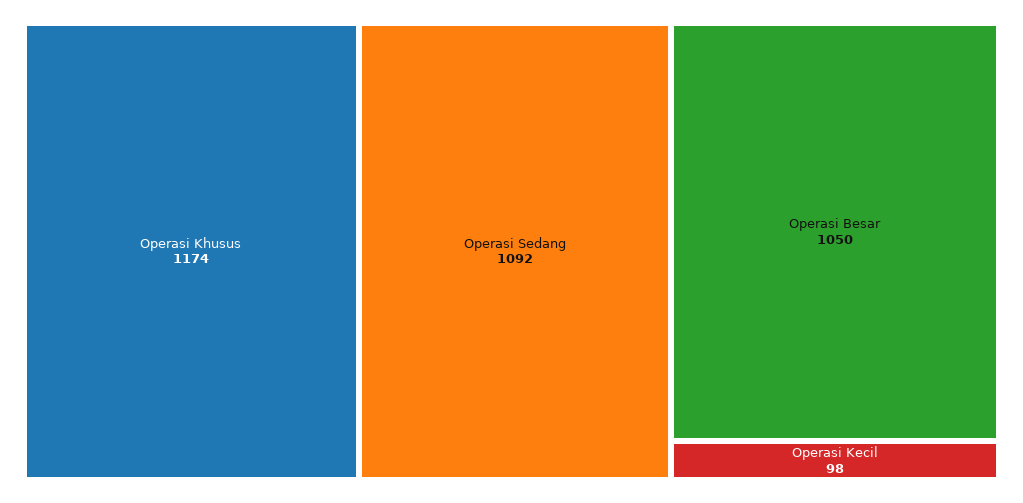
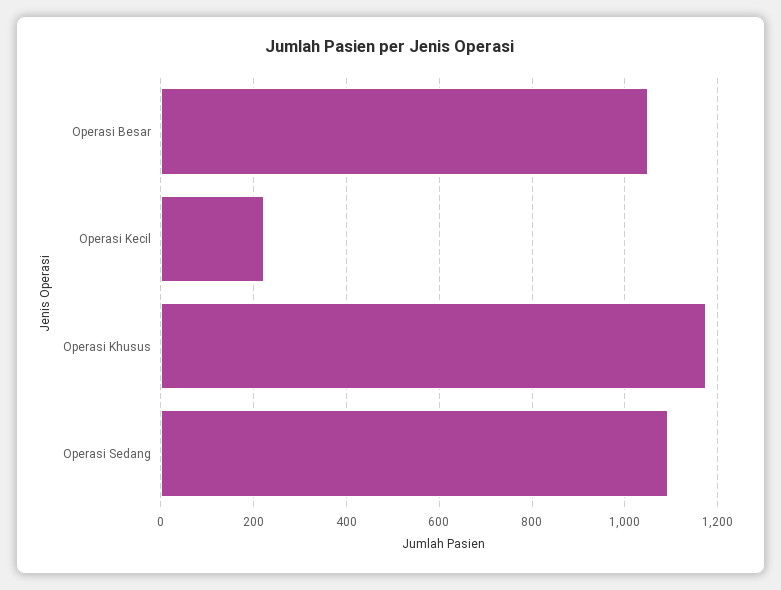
Operasi Kecil: 98 -> 220

